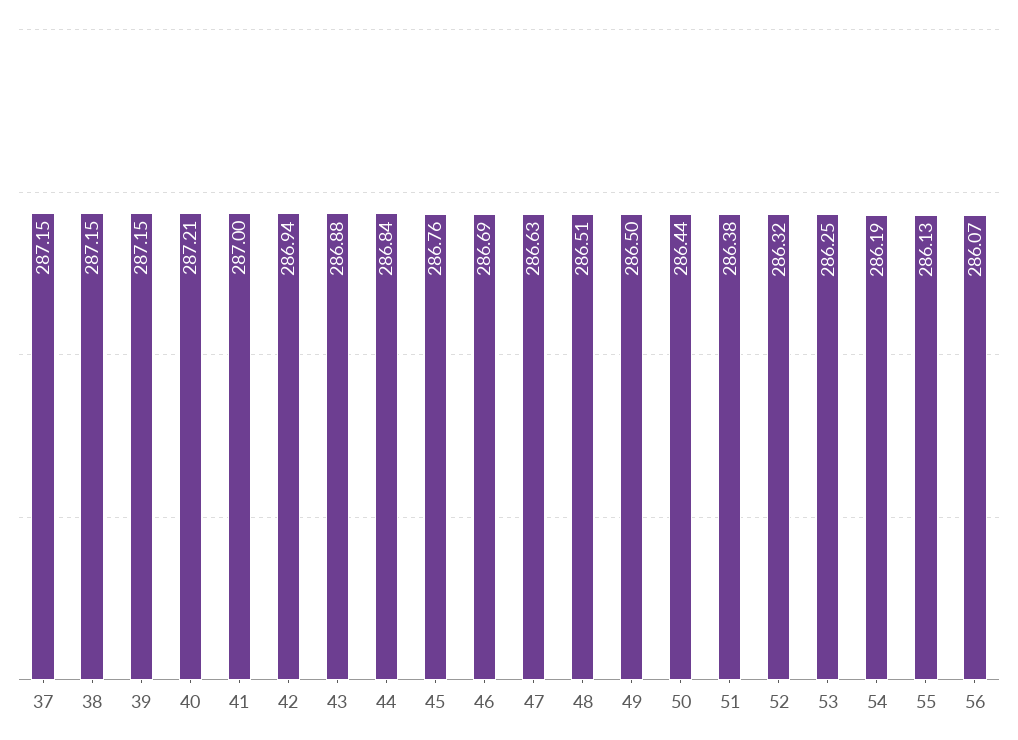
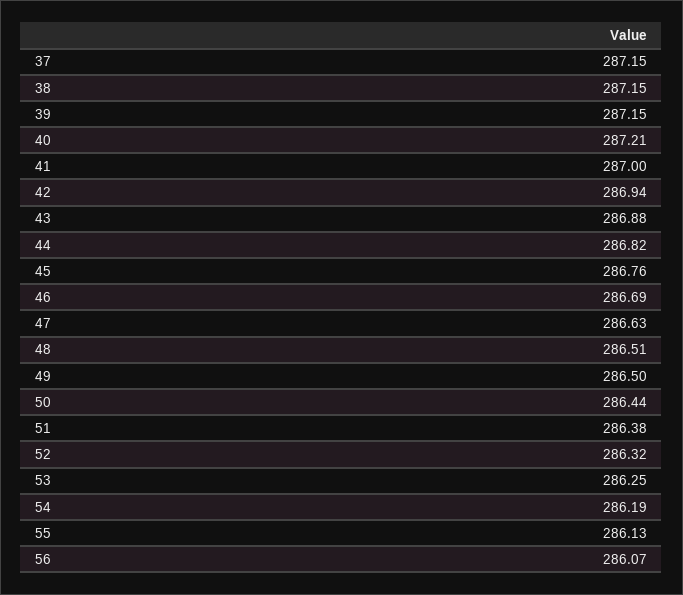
44: 286.84 -> 286.82

